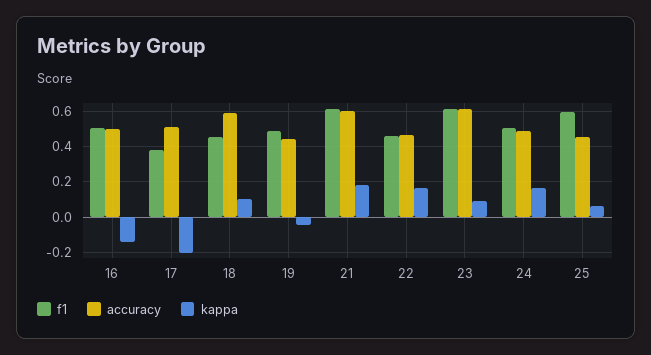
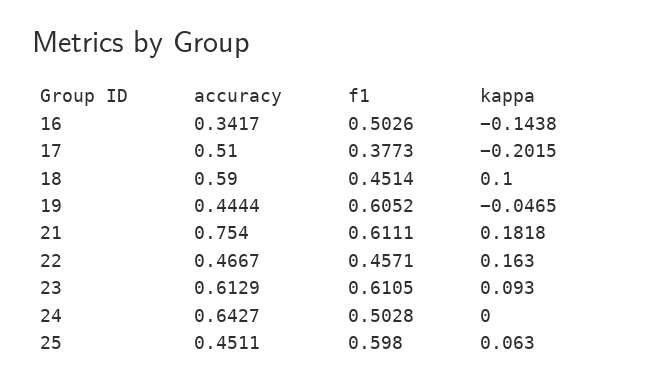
accuracy, 16: 0.5 -> 0.3417
f1, 19: 0.5 -> 0.6052
accuracy, 21: 0.6 -> 0.754
accuracy, 24: 0.5 -> 0.6427
kappa, 24: 0.15 -> 0

